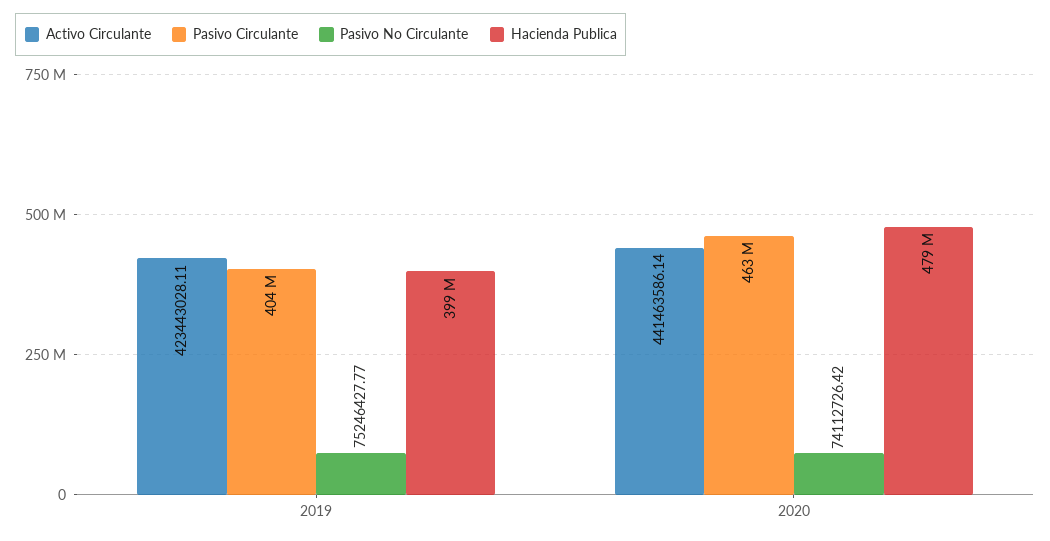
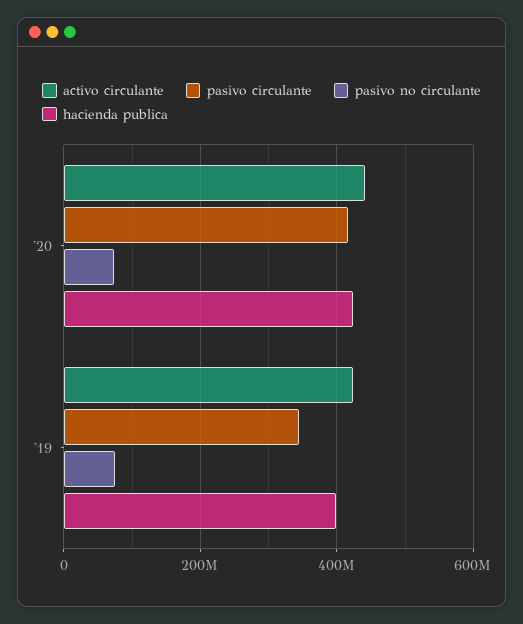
Pasivo Circulante, 2019: 404000000 -> 340000000
Pasivo Circulante, 2020: 463000000 -> 420000000
Hacienda Publica, 2020: 479000000 -> 420000000

